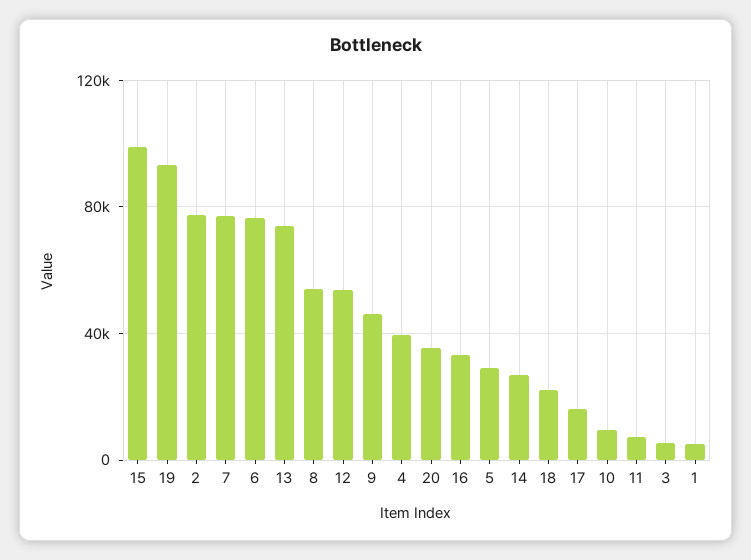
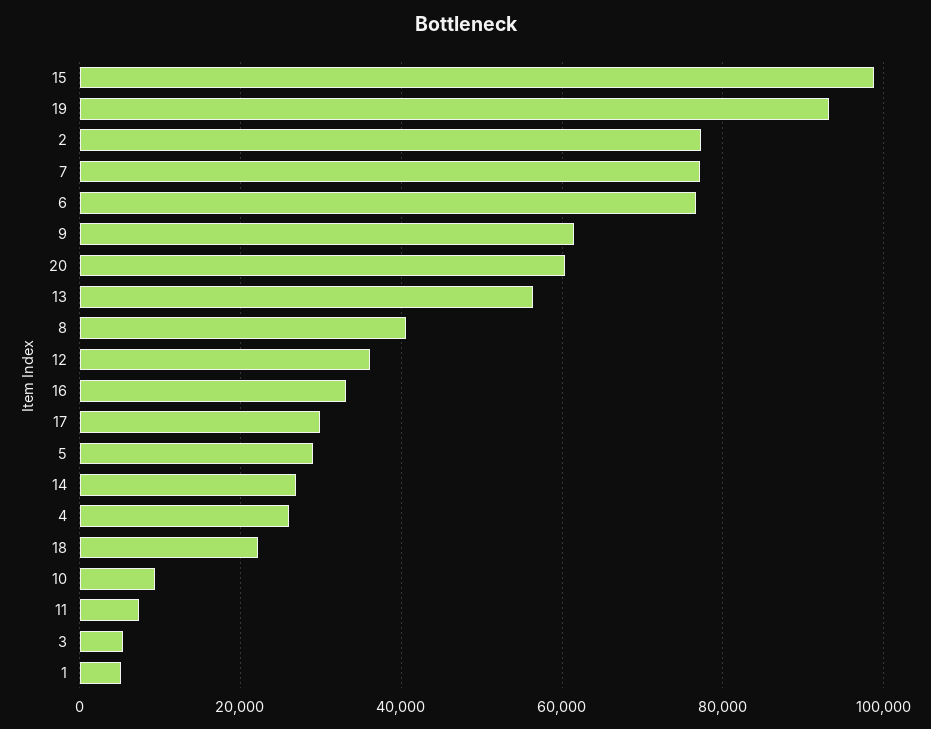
13: 75000 -> 56000
8: 55000 -> 40000
12: 55000 -> 36000
9: 45000 -> 62000
4: 40000 -> 26000
20: 35000 -> 60000
17: 15000 -> 30000

